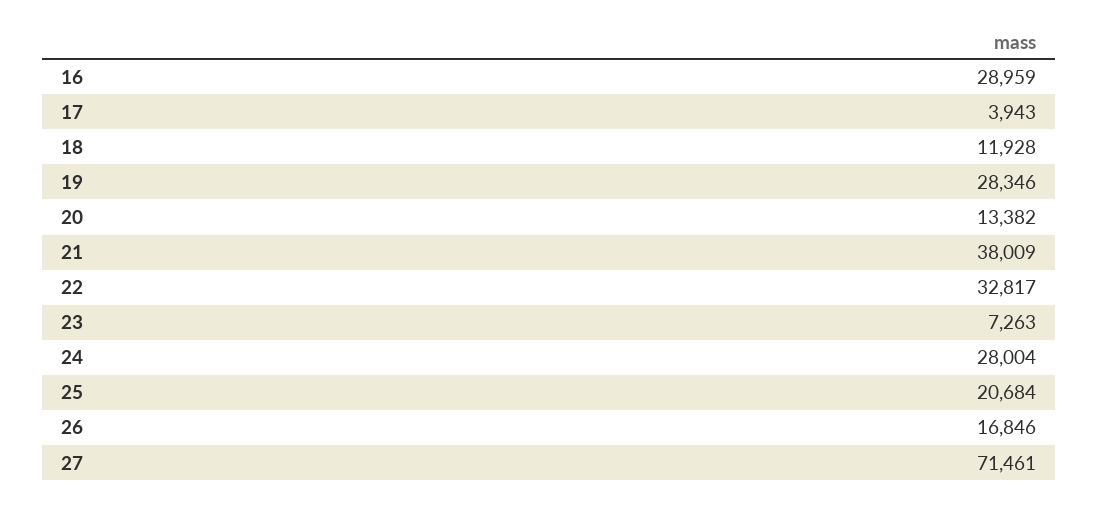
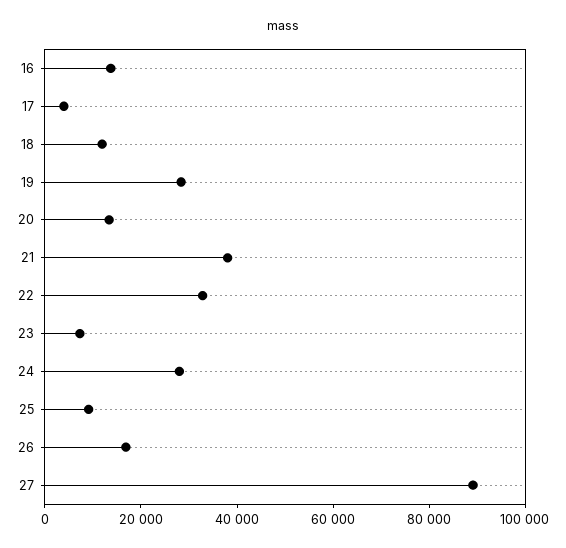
16: 28959 -> 15000
25: 20684 -> 10000
27: 71461 -> 90000

